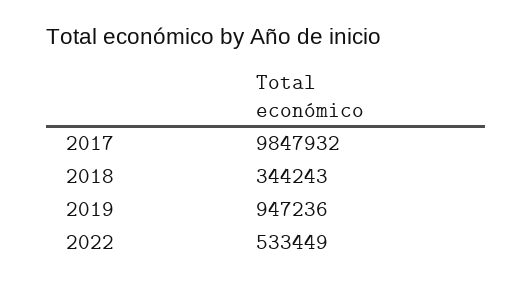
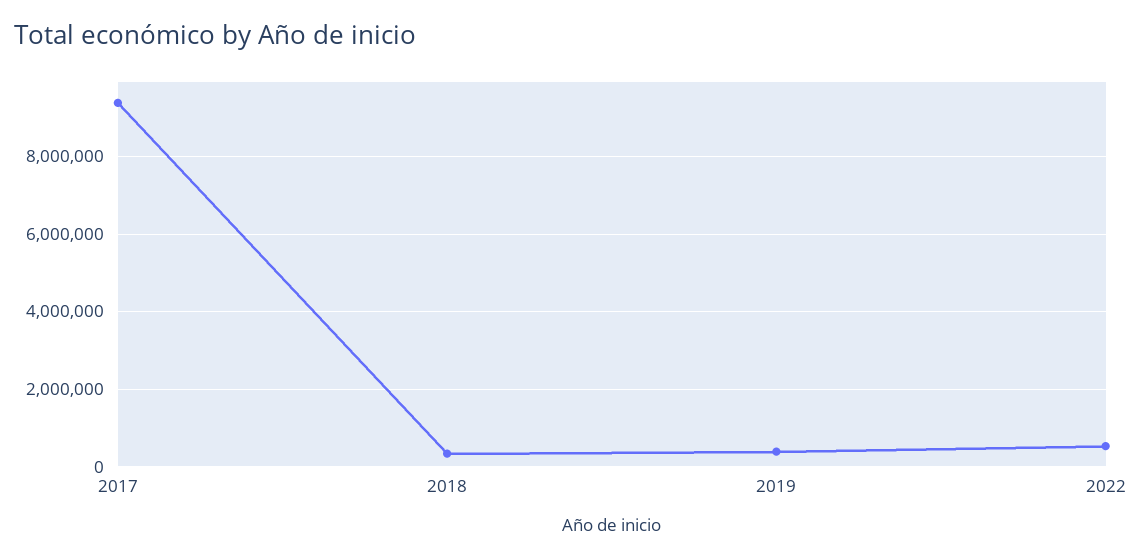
2017: 9847932 -> 9400000
2019: 947236 -> 400000

